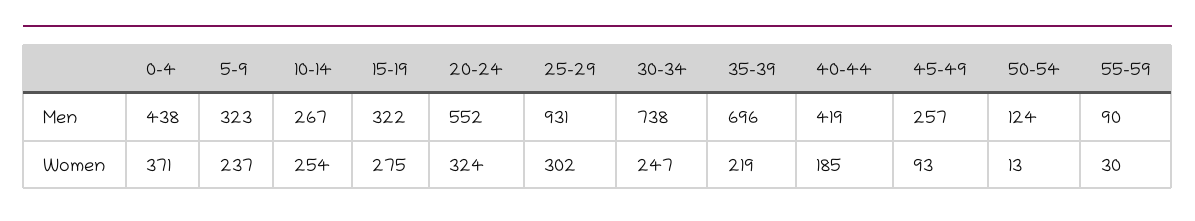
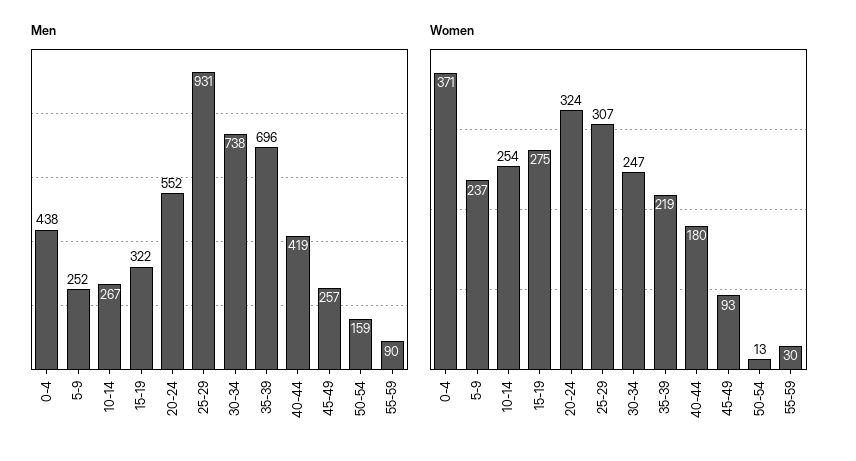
Men, 5-9: 323 -> 252
Men, 50-54: 124 -> 159
Women, 25-29: 302 -> 307
Women, 40-44: 185 -> 180

